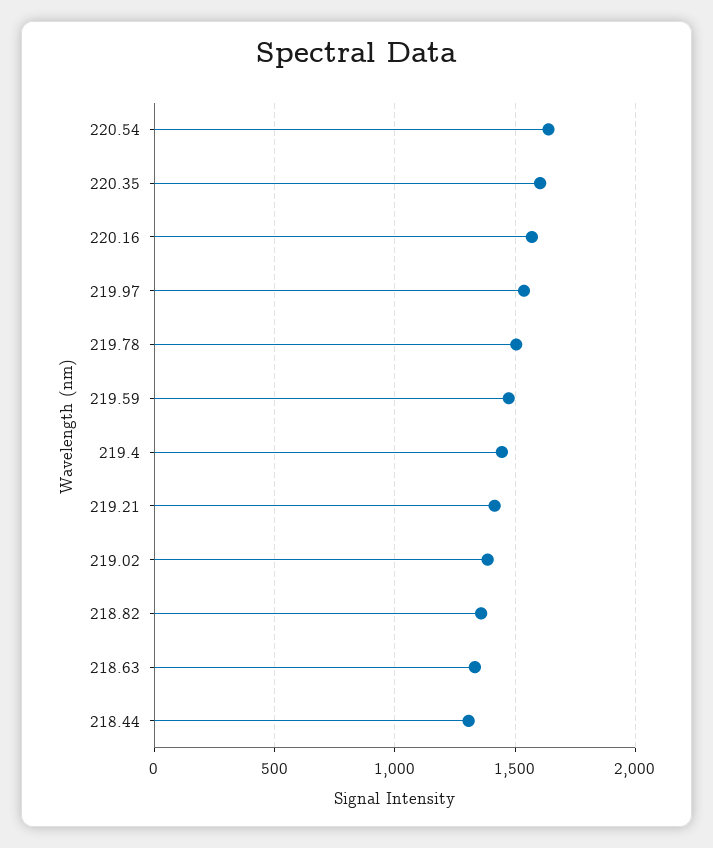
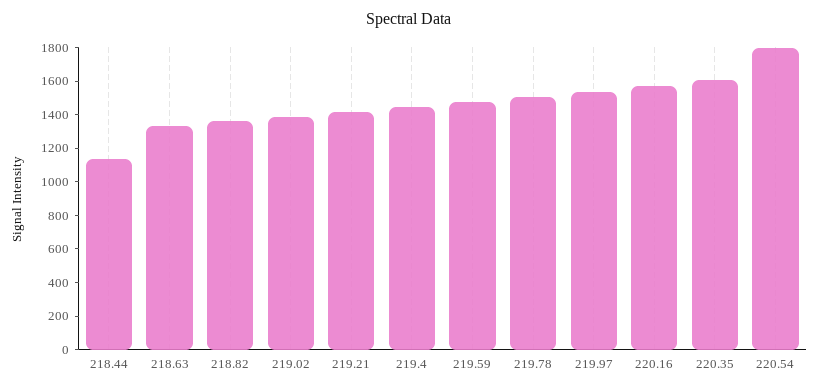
220.54: 1650 -> 1800
218.44: 1300 -> 1150

